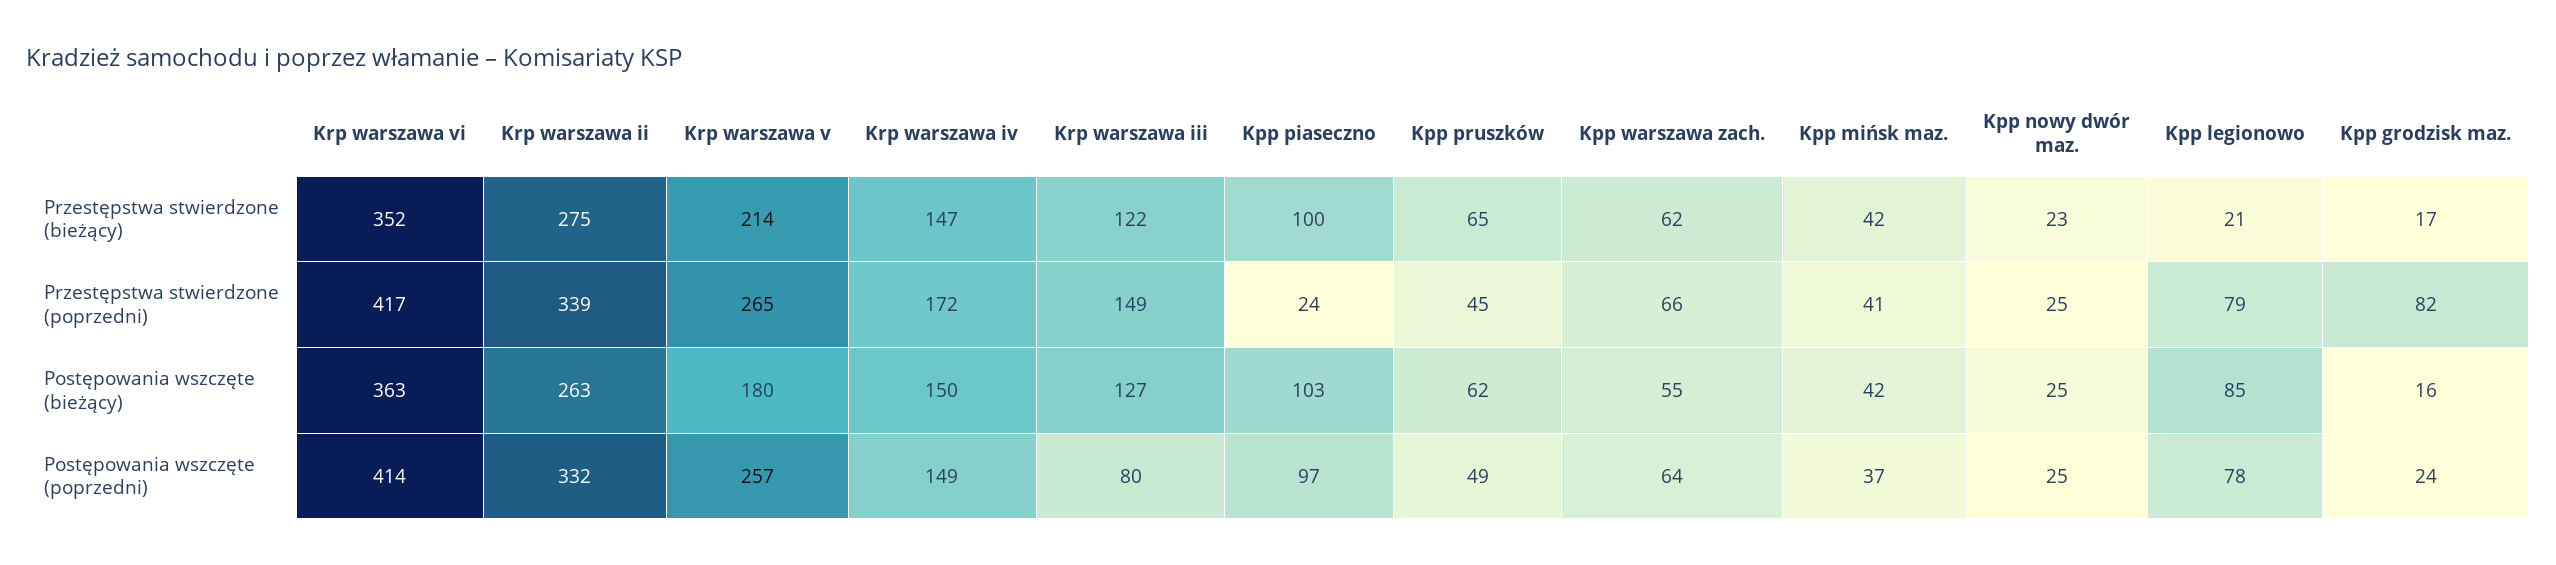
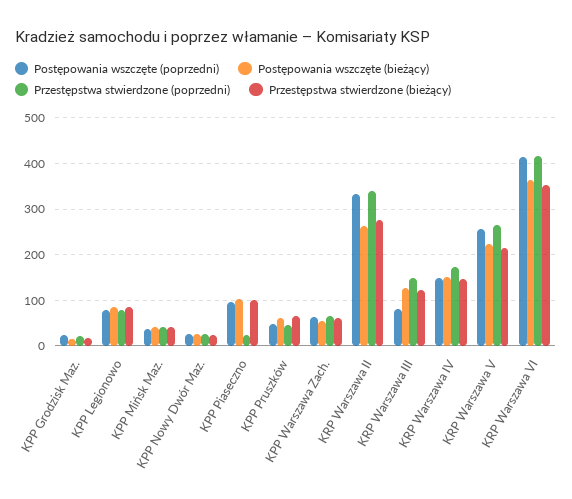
Przestępstwa stwierdzone (bieżący), Kpp legionowo: 21 -> 80
Przestępstwa stwierdzone (poprzedni), Kpp grodzisk maz.: 82 -> 20
Postępowania wszczęte (bieżący), Krp warszawa v: 180 -> 220

